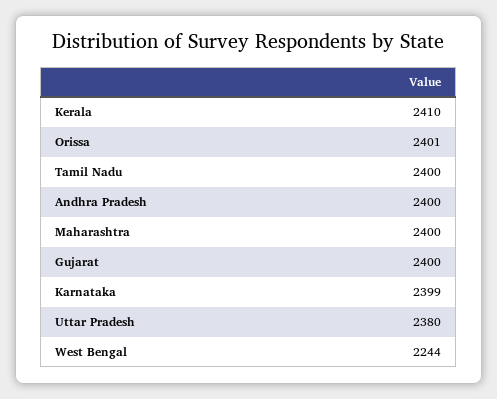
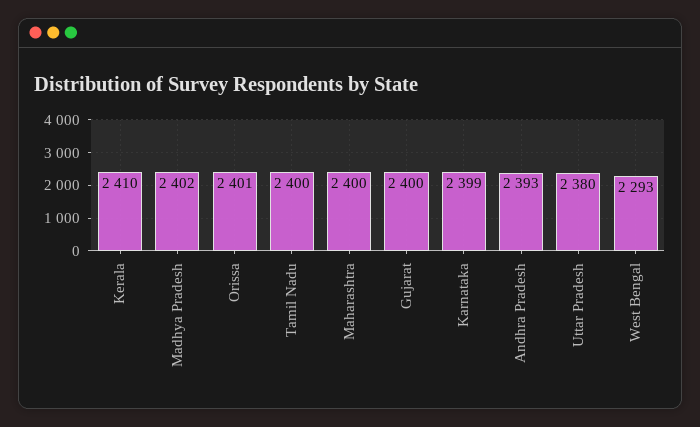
Andhra Pradesh: 2400 -> 2393
West Bengal: 2244 -> 2293
Madhya Pradesh: none -> 2402

